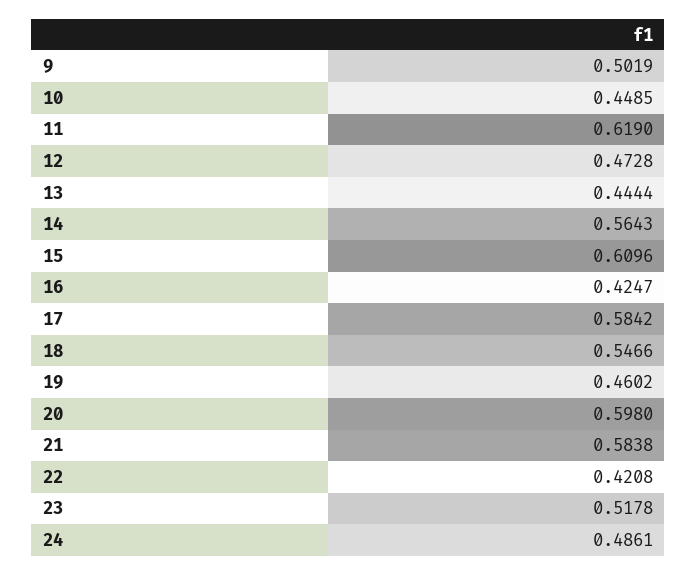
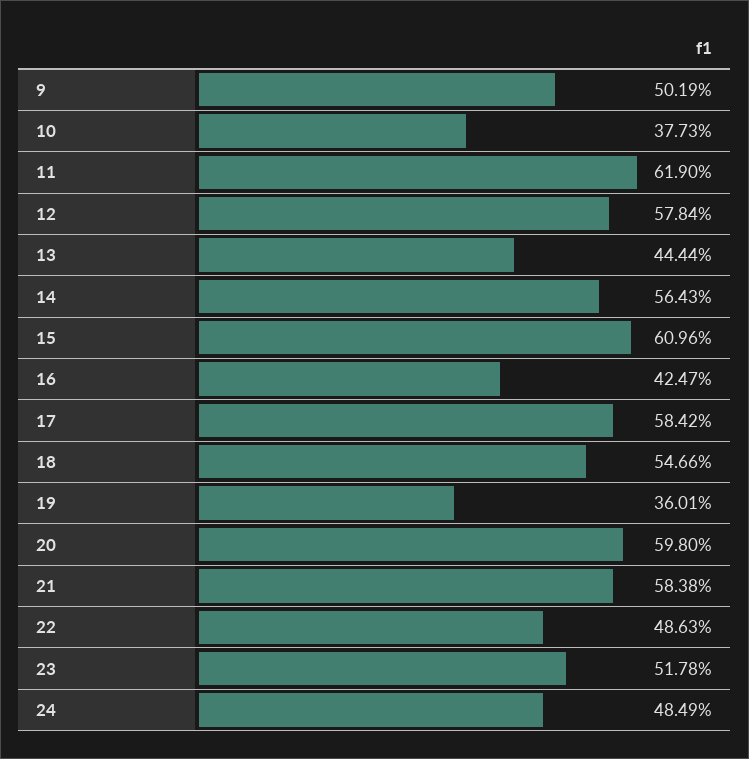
10: 0.4485 -> 0.3773
12: 0.4728 -> 0.5784
19: 0.4602 -> 0.3601
22: 0.4208 -> 0.4863
24: 0.4861 -> 0.4849

